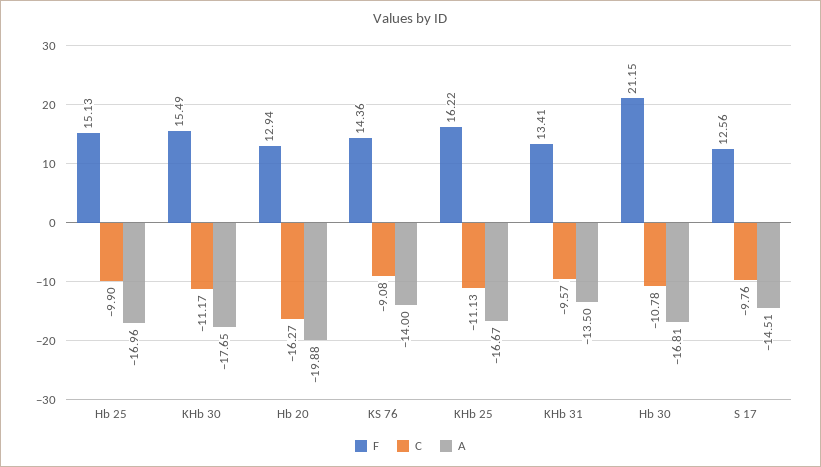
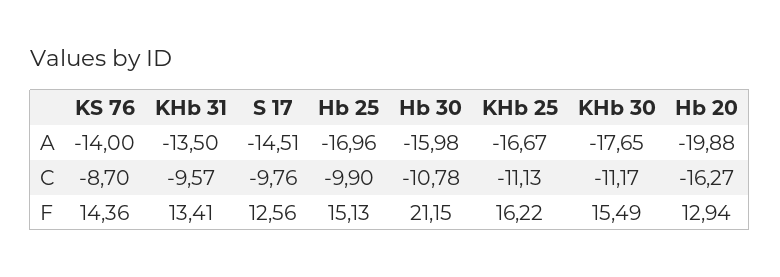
C, KS 76: -9.08 -> -8.7
A, Hb 30: -16.81 -> -15.98

